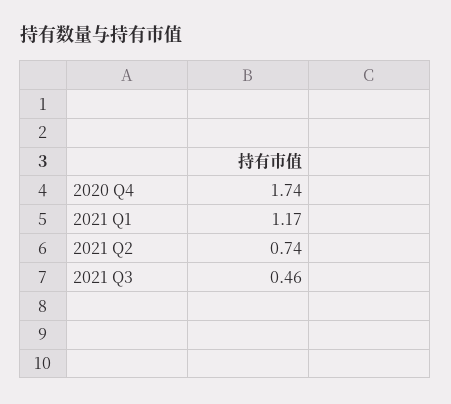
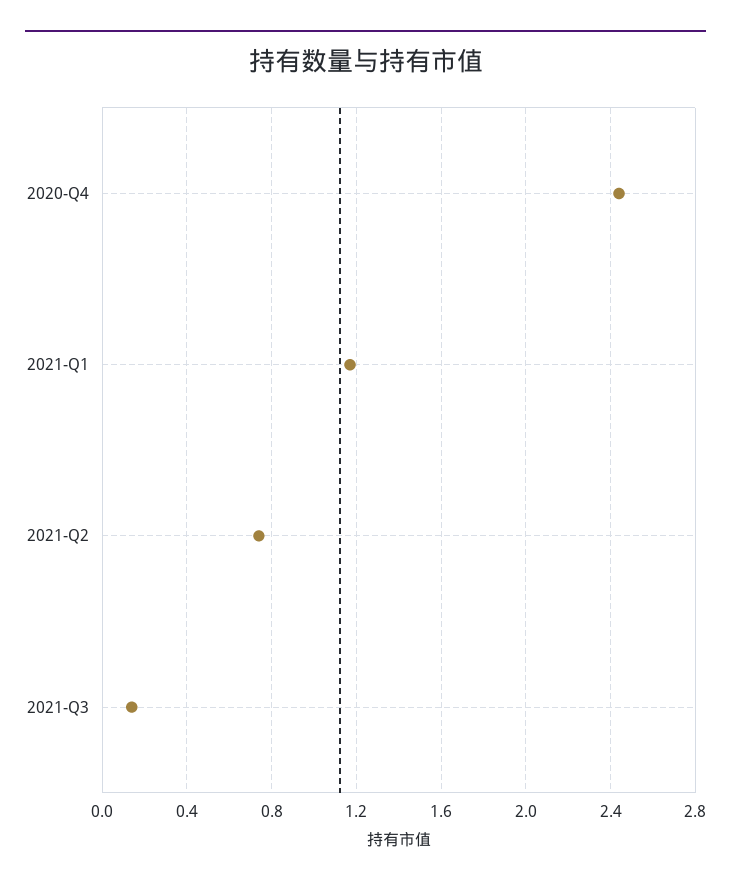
2020 Q4: 1.74 -> 2.45
2021 Q3: 0.46 -> 0.15

